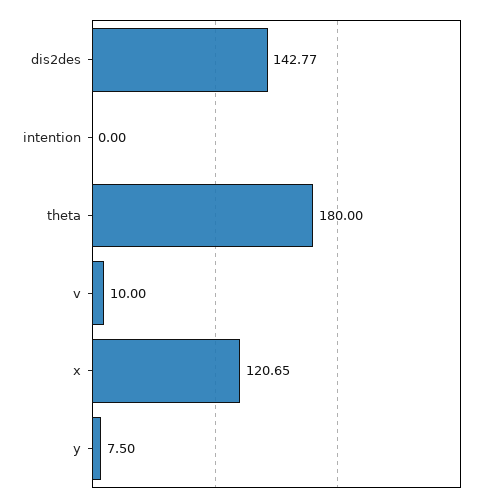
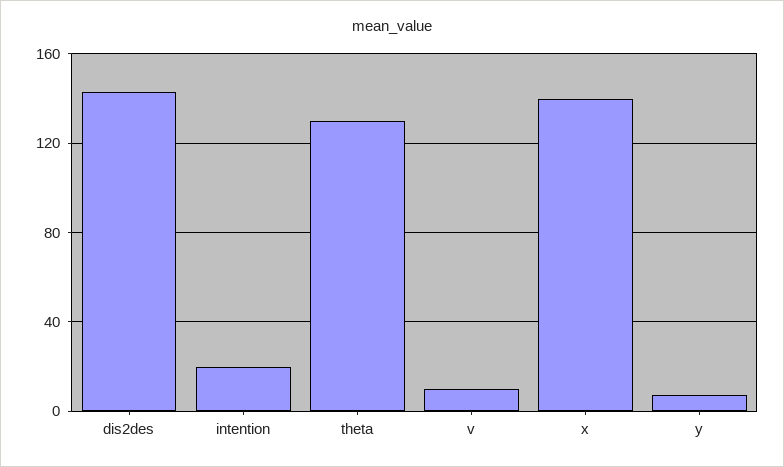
intention: 0 -> 20
theta: 180 -> 130
x: 120.65 -> 140

